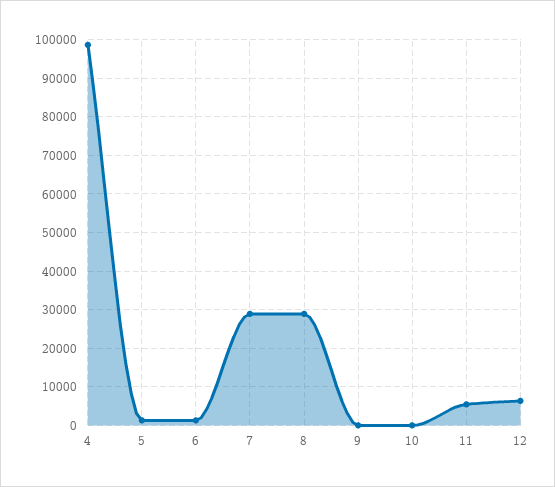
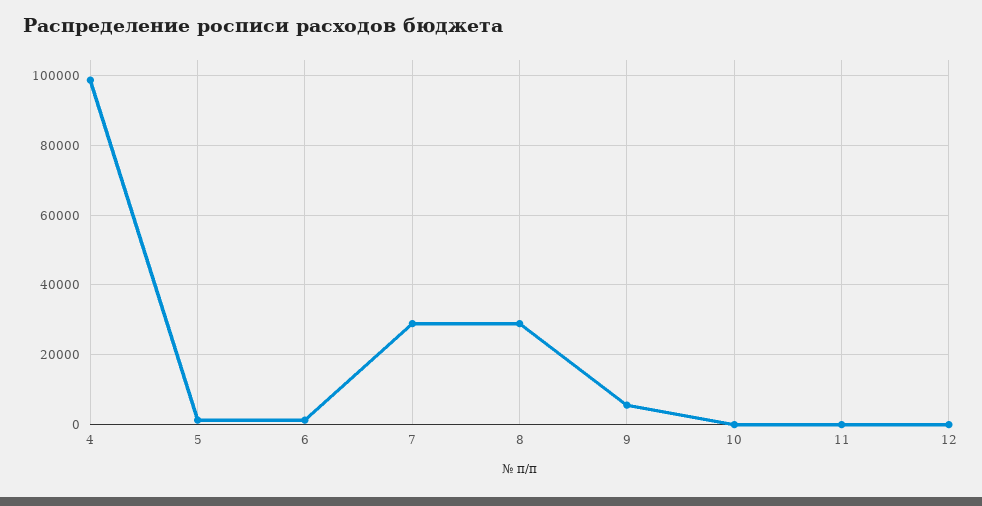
9: 0 -> 6000
11: 6000 -> 0
12: 6000 -> 0

